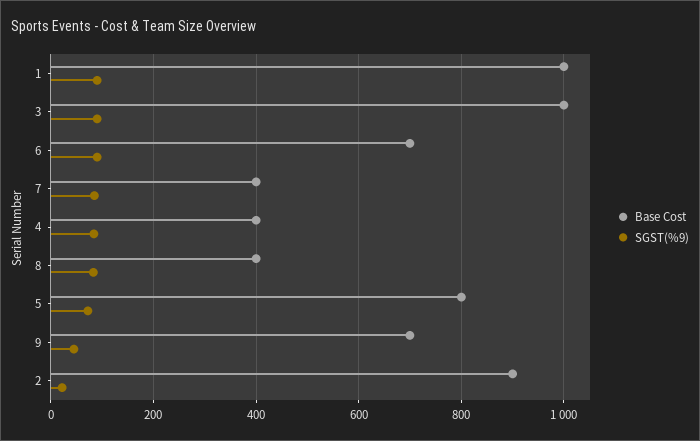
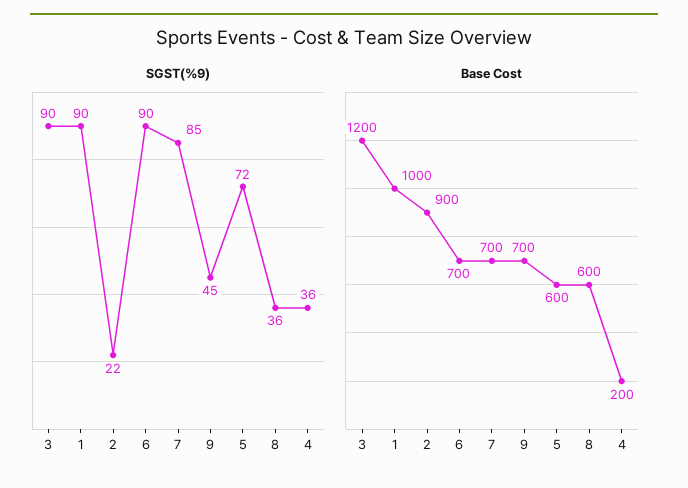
Base Cost, 3: 1000 -> 1200
Base Cost, 7: 400 -> 700
Base Cost, 4: 400 -> 200
SGST(%9), 4: 80 -> 36
Base Cost, 8: 400 -> 600
SGST(%9), 8: 80 -> 36
Base Cost, 5: 800 -> 600

